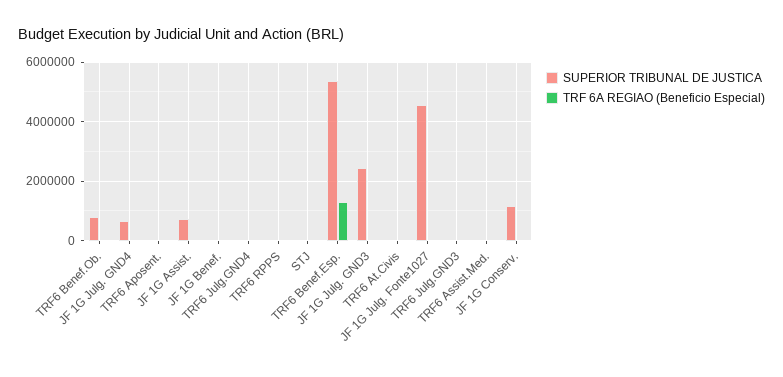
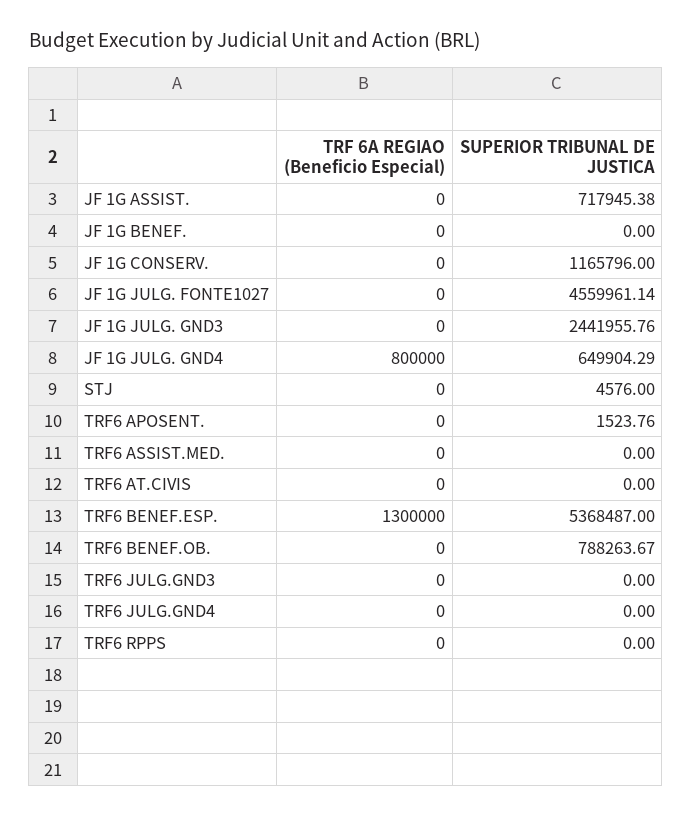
TRF 6A REGIAO (Beneficio Especial), JF 1G Julg. GND4: 0 -> 800000

